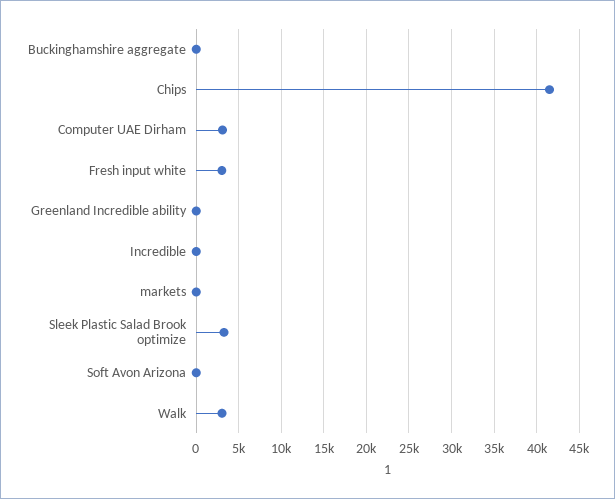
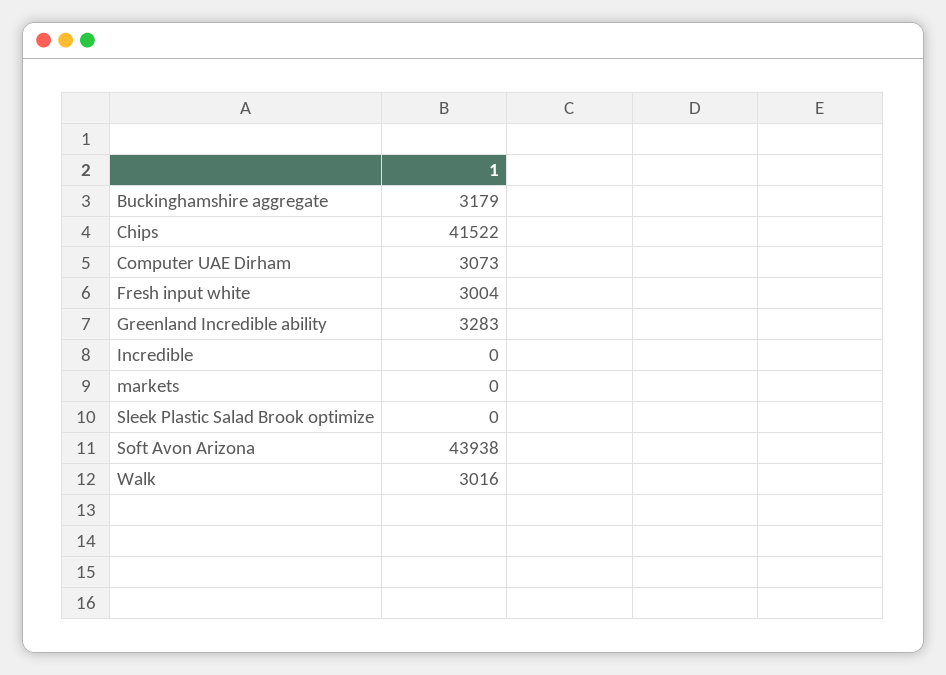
Buckinghamshire aggregate: 0 -> 3179
Greenland Incredible ability: 0 -> 3283
Sleek Plastic Salad Brook optimize: 3000 -> 0
Soft Avon Arizona: 0 -> 43938

